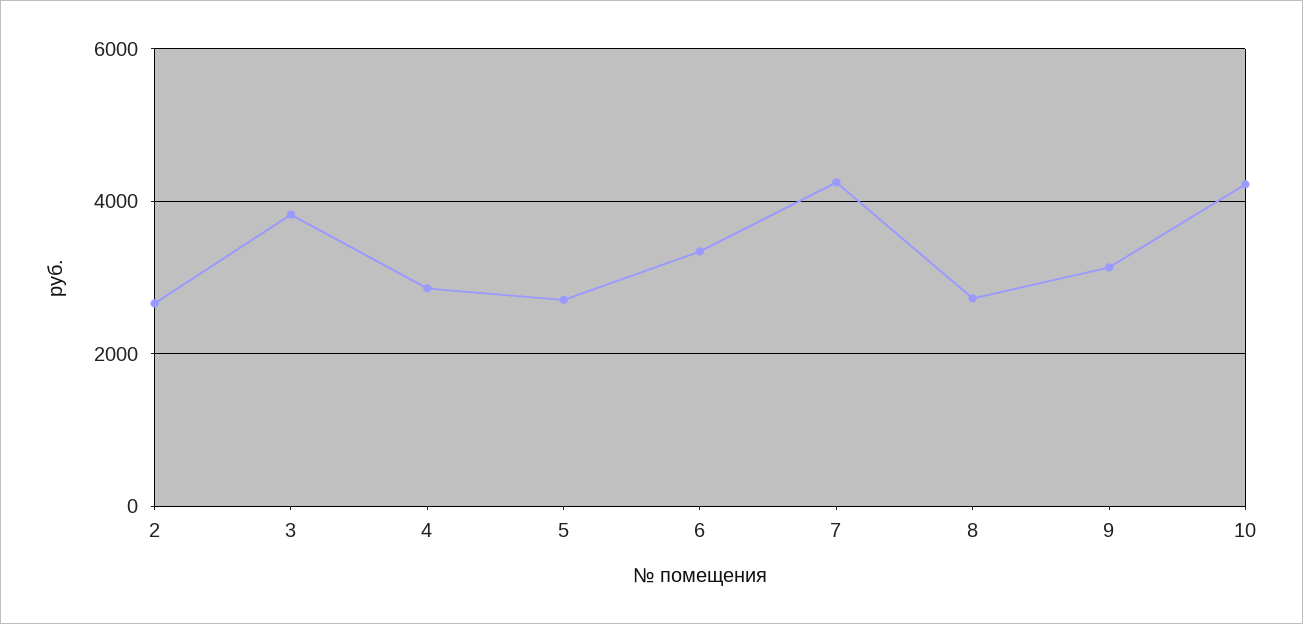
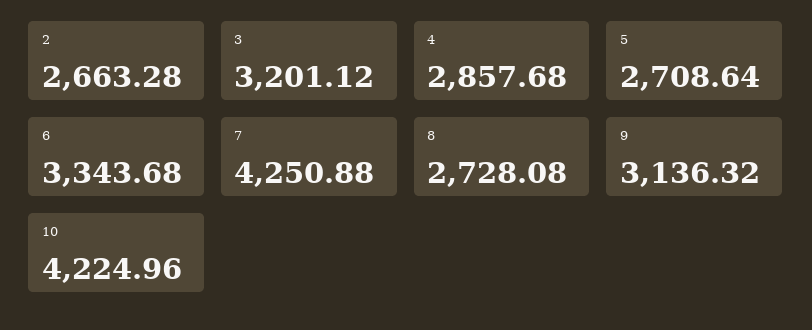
3: 3800 -> 3201.12

